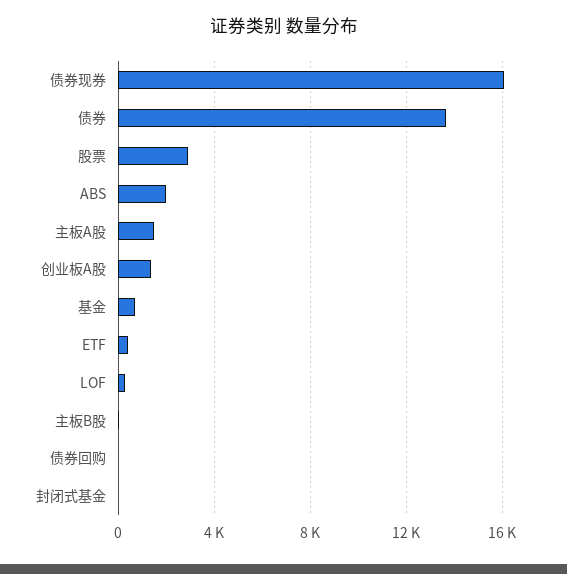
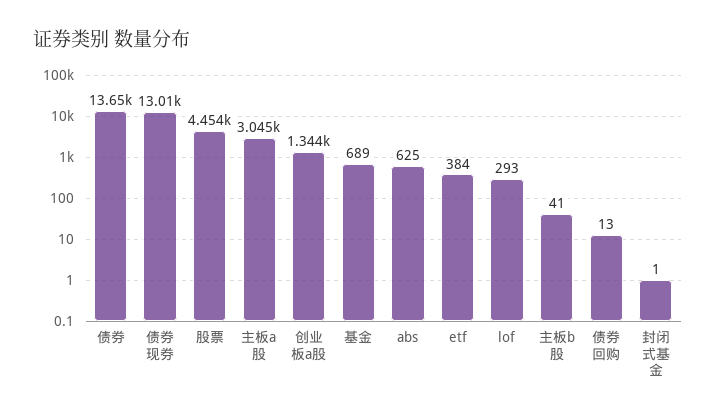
债券现券: 16000 -> 13010
股票: 3000 -> 4454
ABS: 2000 -> 625
主板A股: 1500 -> 3045

